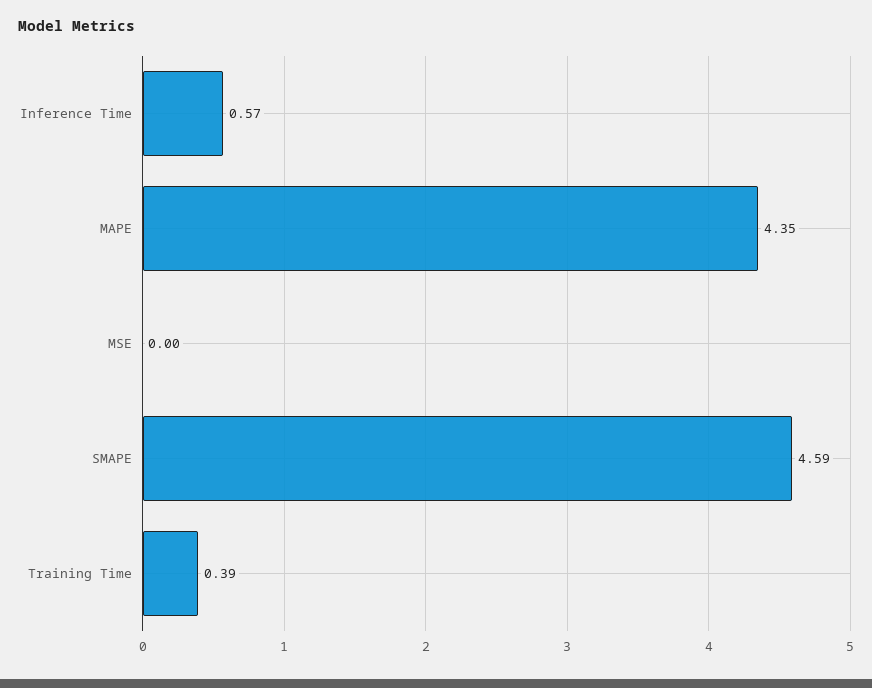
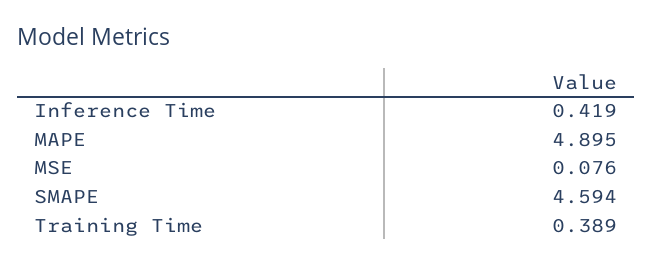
Inference Time: 0.57 -> 0.419
MAPE: 4.35 -> 4.895
MSE: 0 -> 0.076

